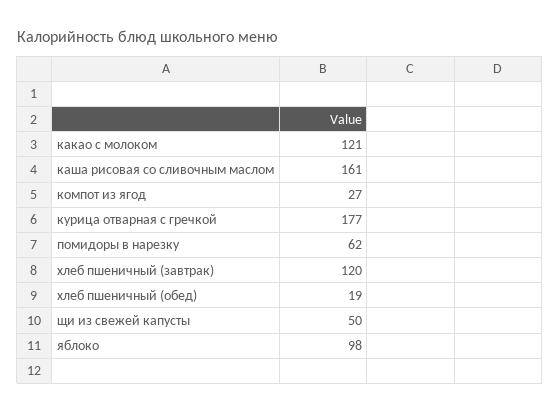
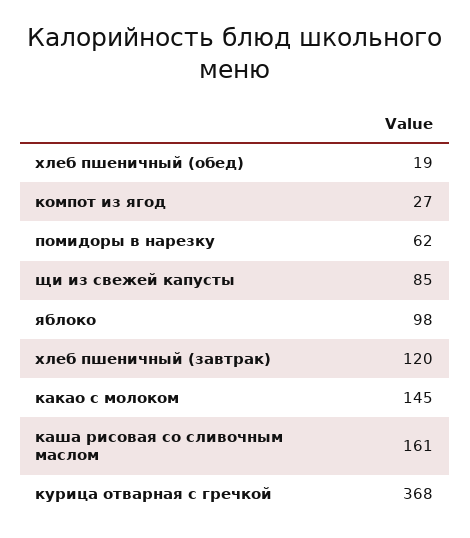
какао с молоком: 121 -> 145
курица отварная с гречкой: 177 -> 368
щи из свежей капусты: 50 -> 85

